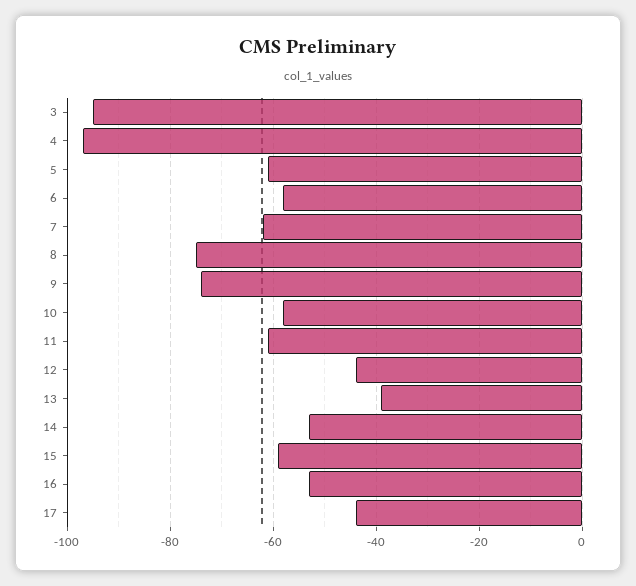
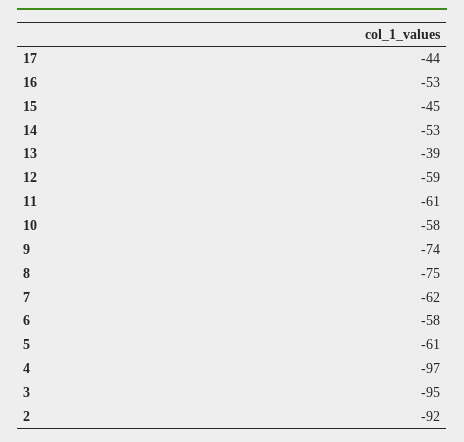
12: -45 -> -59
15: -60 -> -45
2: none -> -92

